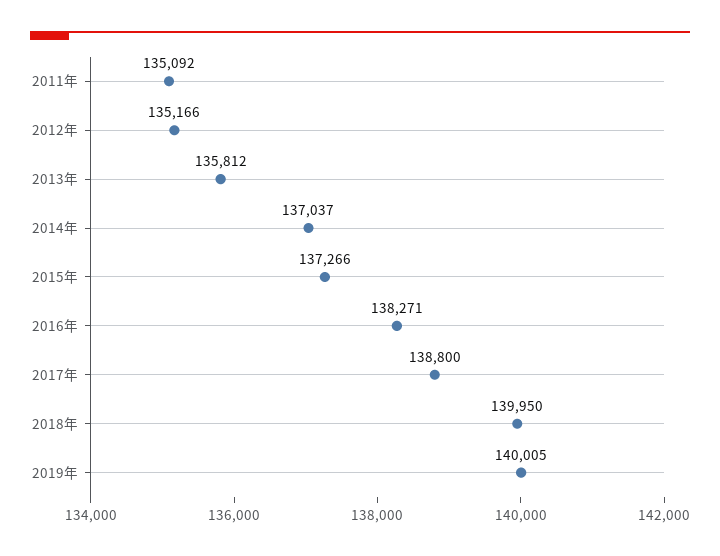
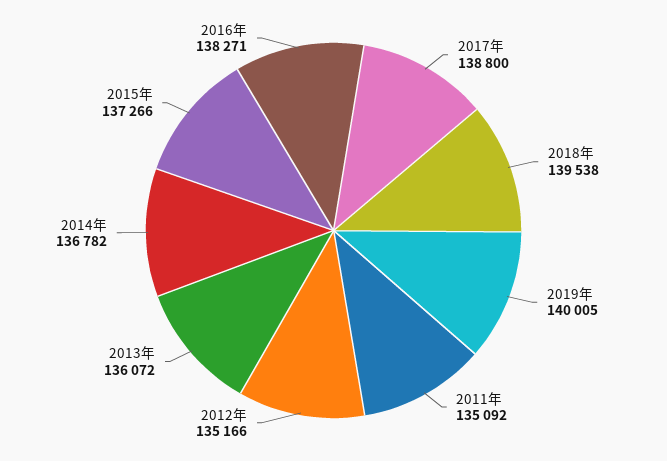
2013年: 135812 -> 136072
2014年: 137037 -> 136782
2018年: 139950 -> 139538

